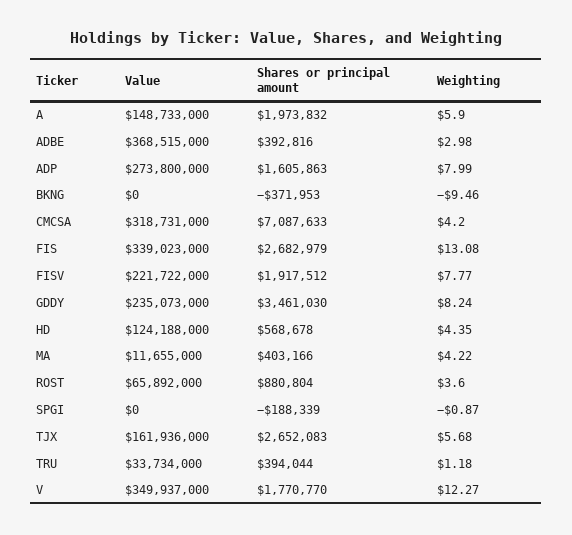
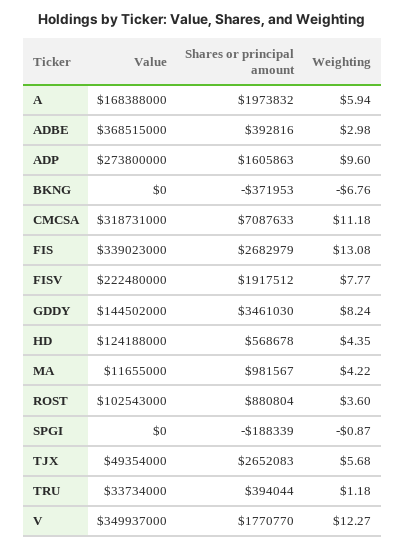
Value, A: 148733000 -> 168388000
Weighting, A: 5.9 -> 5.94
Weighting, ADP: 7.99 -> 9.6
Weighting, BKNG: -9.46 -> -6.76
Weighting, CMCSA: 4.2 -> 11.18
Value, FISV: 221722000 -> 222480000
Value, GDDY: 235073000 -> 144502000
Shares or principal amount, MA: 403166 -> 981567
Value, ROST: 65892000 -> 102543000
Value, TJX: 161936000 -> 49354000

